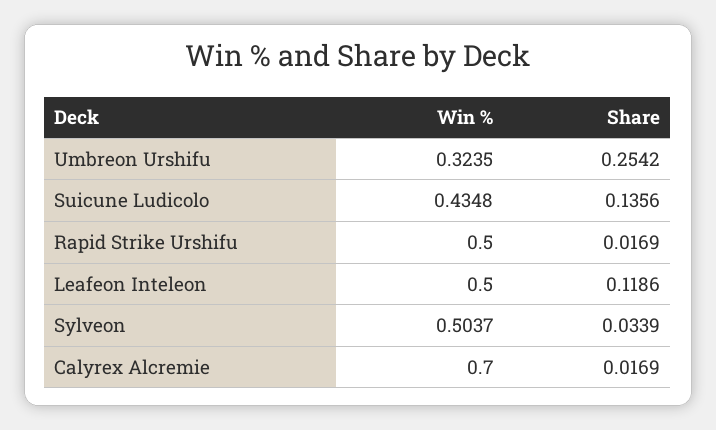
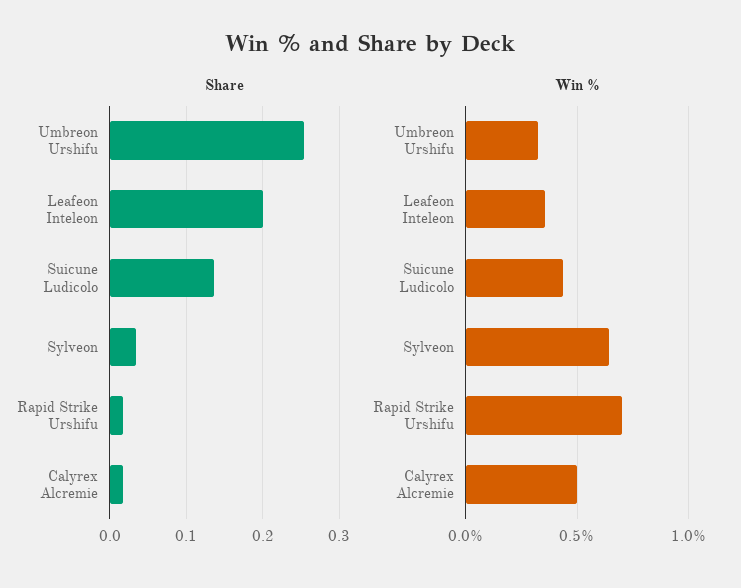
Win %, Rapid Strike Urshifu: 0.5 -> 0.7
Win %, Leafeon Inteleon: 0.5 -> 0.35
Share, Leafeon Inteleon: 0.1186 -> 0.2
Win %, Sylveon: 0.5037 -> 0.65
Win %, Calyrex Alcremie: 0.7 -> 0.5

